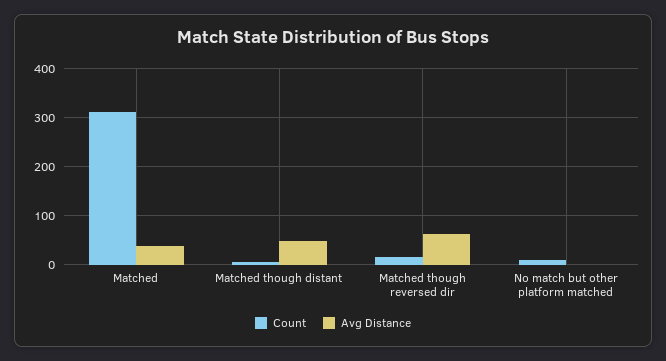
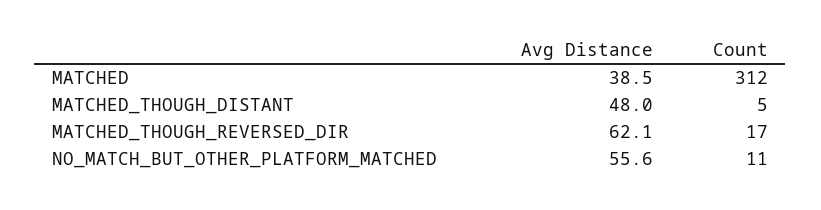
Avg Distance, No match but other platform matched: 0 -> 55.6

